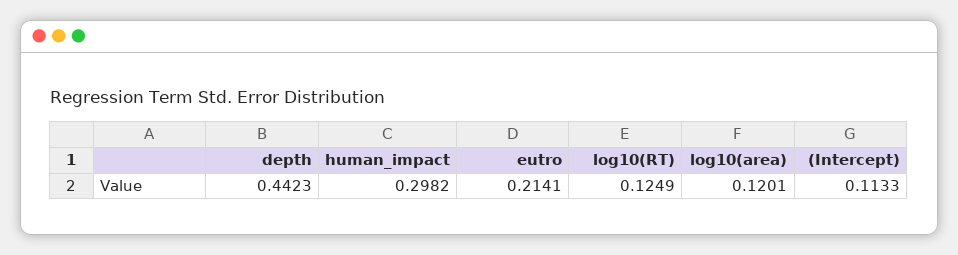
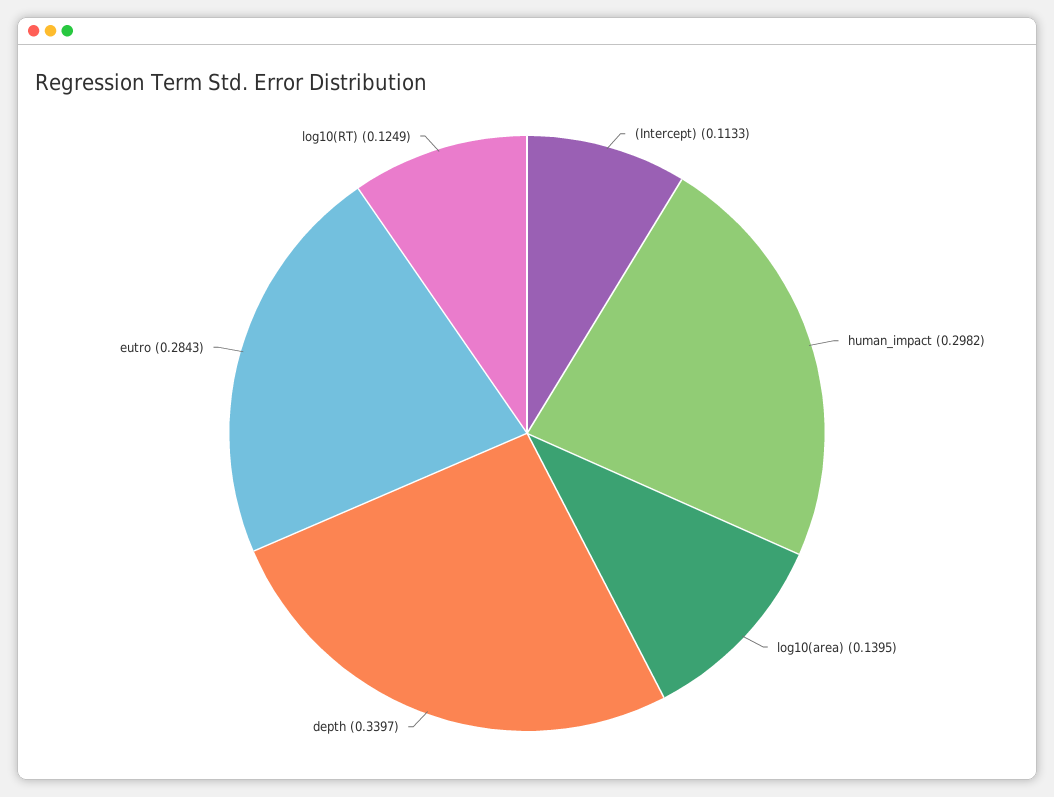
depth: 0.4423 -> 0.3397
eutro: 0.2141 -> 0.2843
log10(area): 0.1201 -> 0.1395

